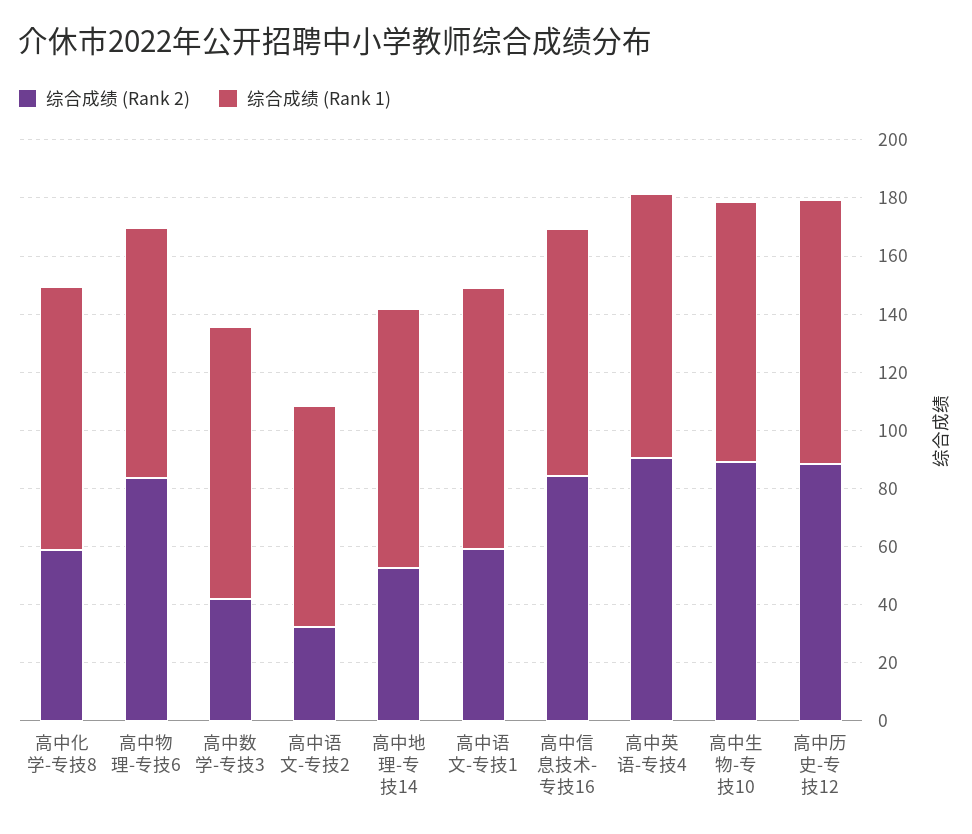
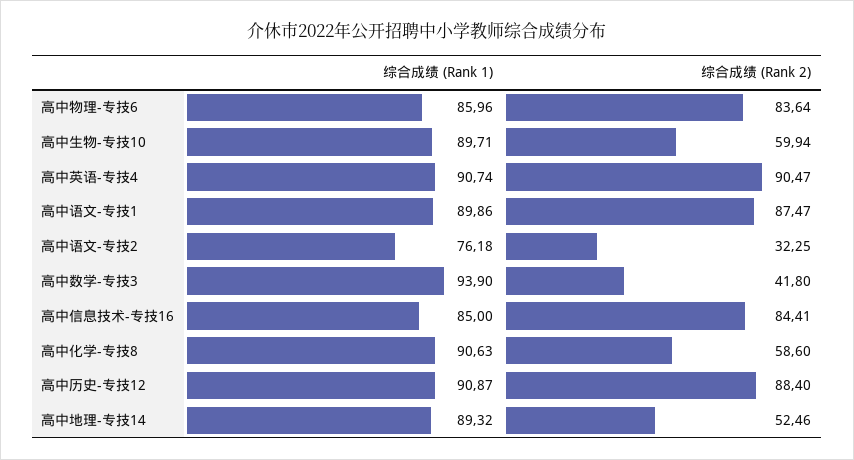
综合成绩 (Rank 2), 高中语文-专技1: 60 -> 87.47
综合成绩 (Rank 2), 高中生物-专技10: 90 -> 59.94

